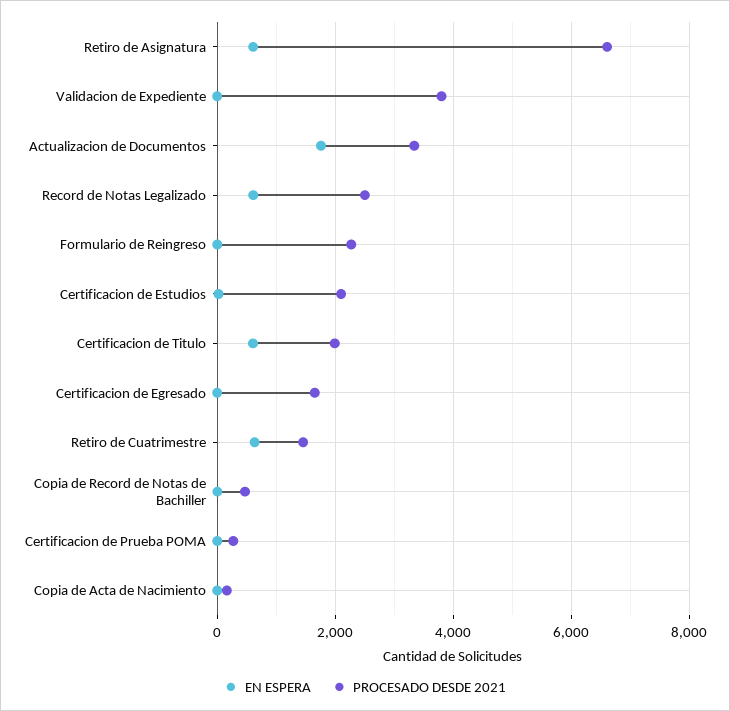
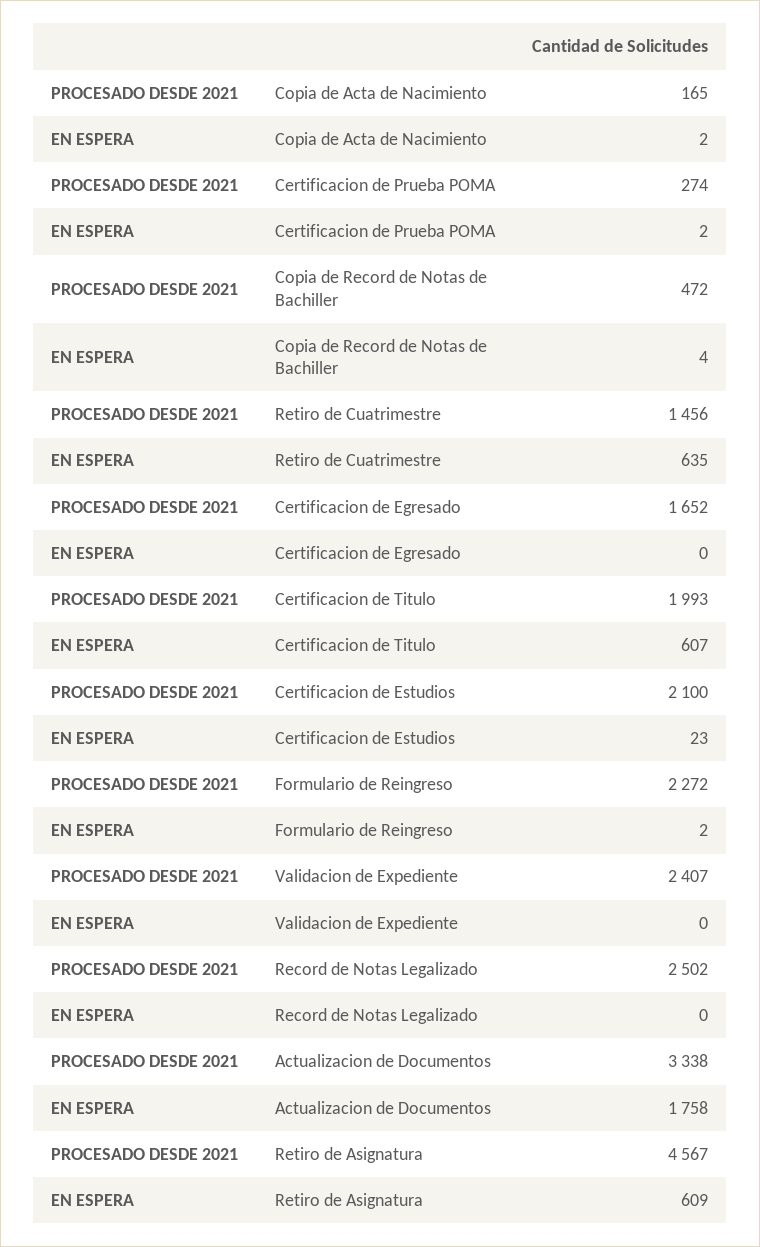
PROCESADO DESDE 2021, Retiro de Asignatura: 6600 -> 4567
PROCESADO DESDE 2021, Validacion de Expediente: 3800 -> 2407
EN ESPERA, Record de Notas Legalizado: 600 -> 0

